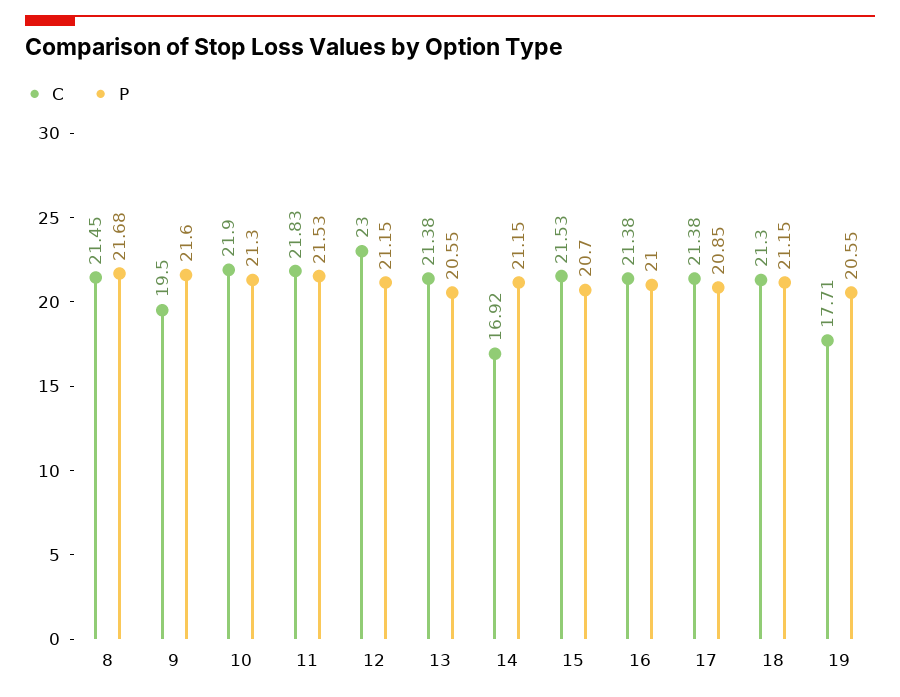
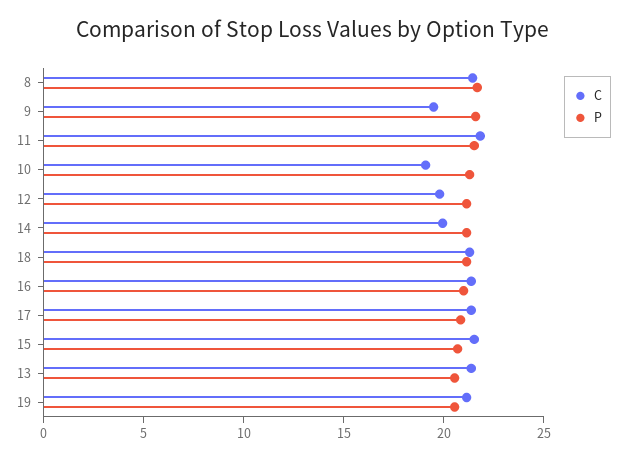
C, 10: 21.9 -> 19
C, 12: 23 -> 20
C, 14: 16.92 -> 20
C, 19: 17.71 -> 21

